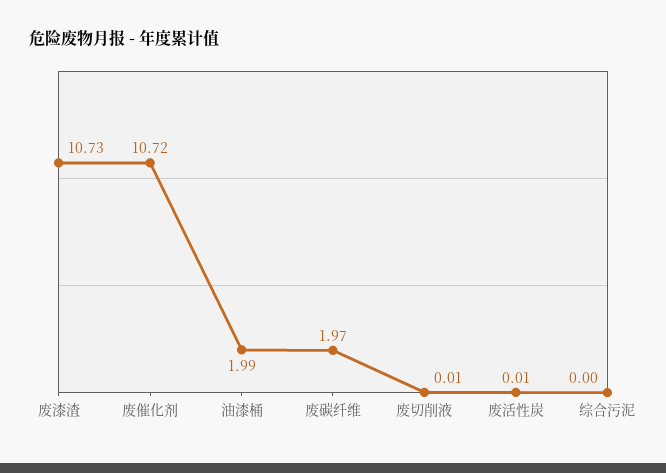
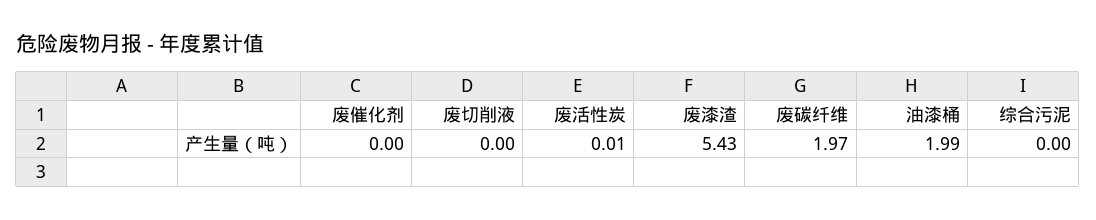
废漆渣: 10.73 -> 5.43
废催化剂: 10.72 -> 0
废切削液: 0.01 -> 0

